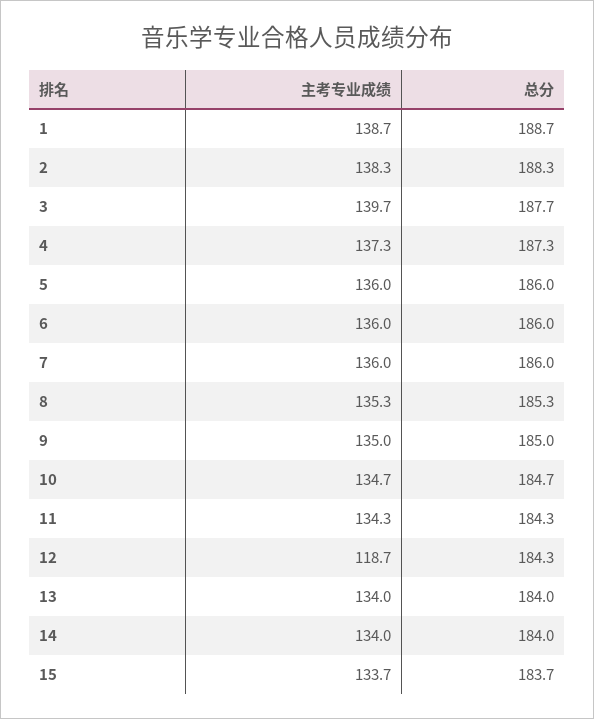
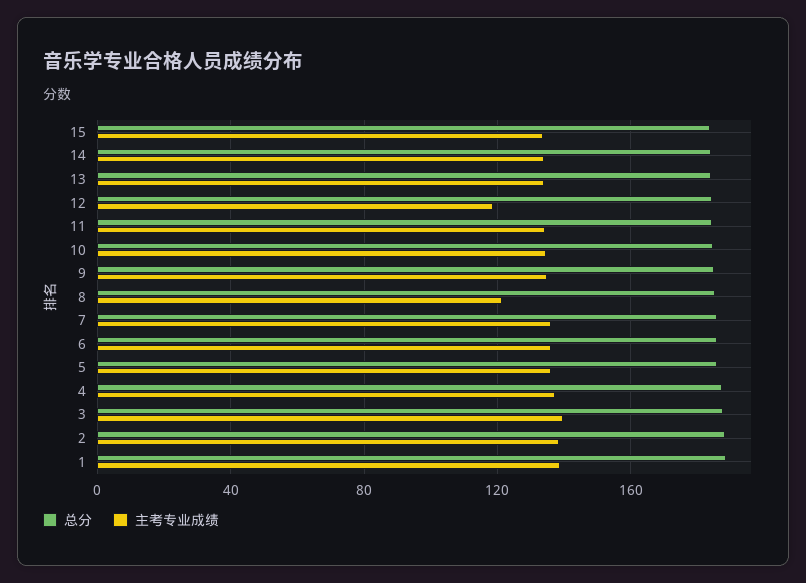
主考专业成绩, 8: 135.3 -> 120

